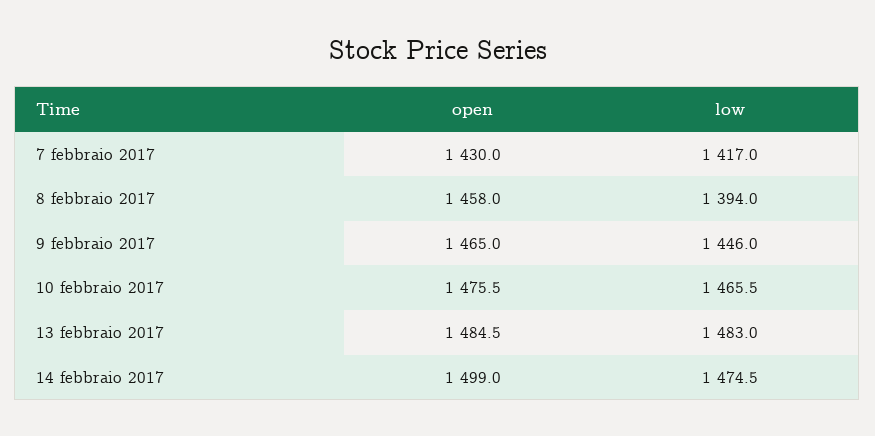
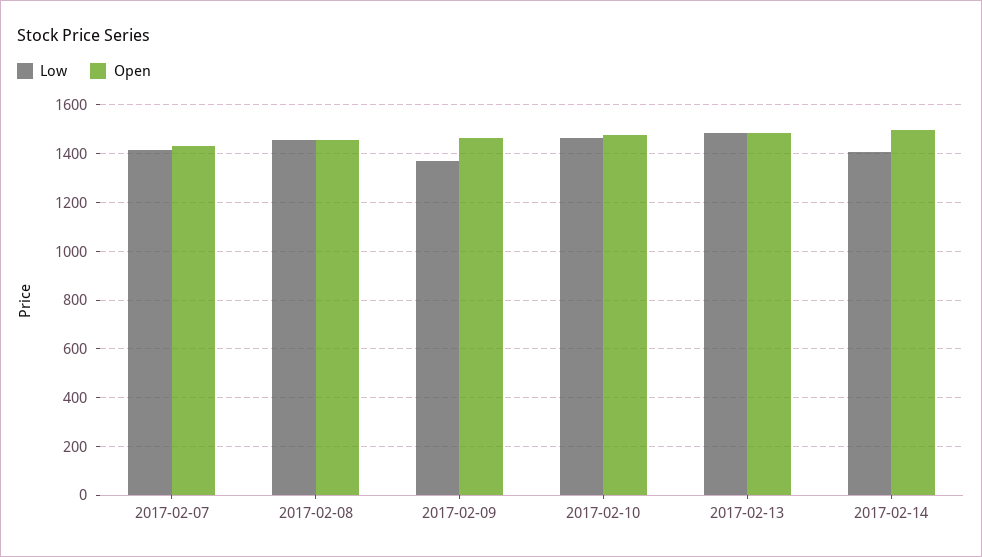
low, 8 febbraio 2017: 1394 -> 1450
low, 9 febbraio 2017: 1446 -> 1375
low, 14 febbraio 2017: 1474.5 -> 1400

